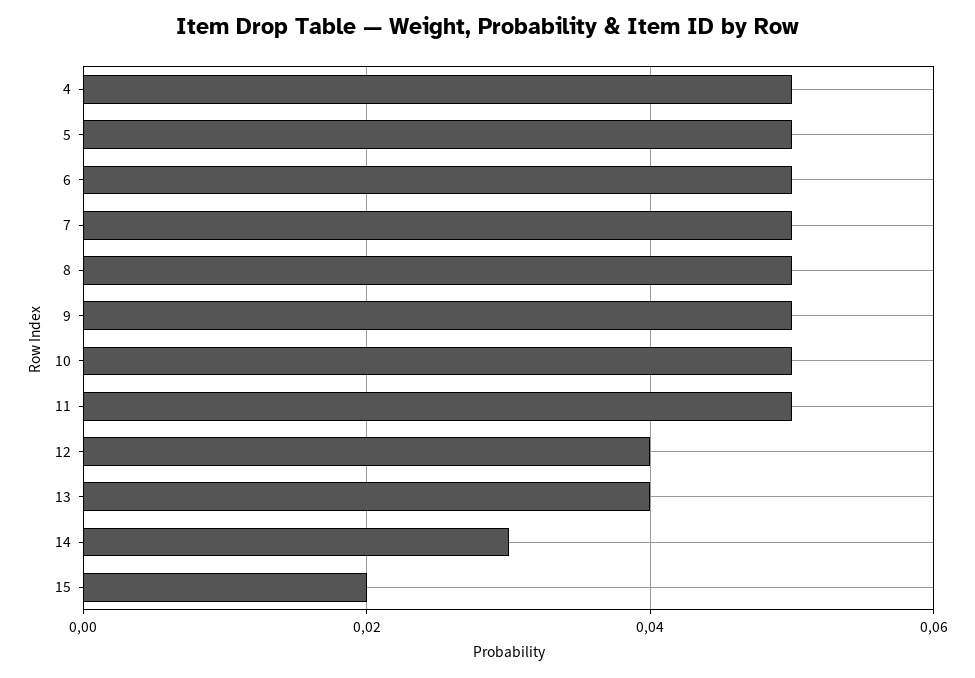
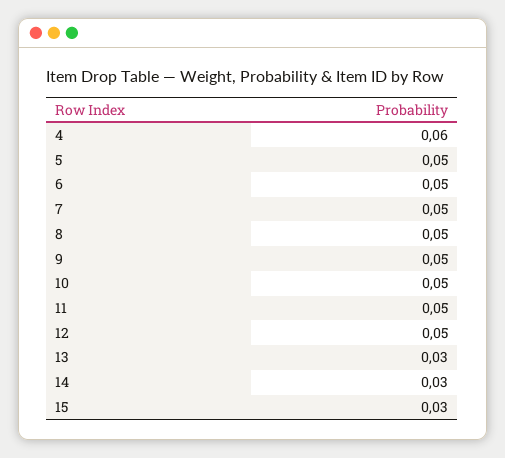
4: 0.05 -> 0.06
12: 0.04 -> 0.05
13: 0.04 -> 0.03
15: 0.02 -> 0.03

